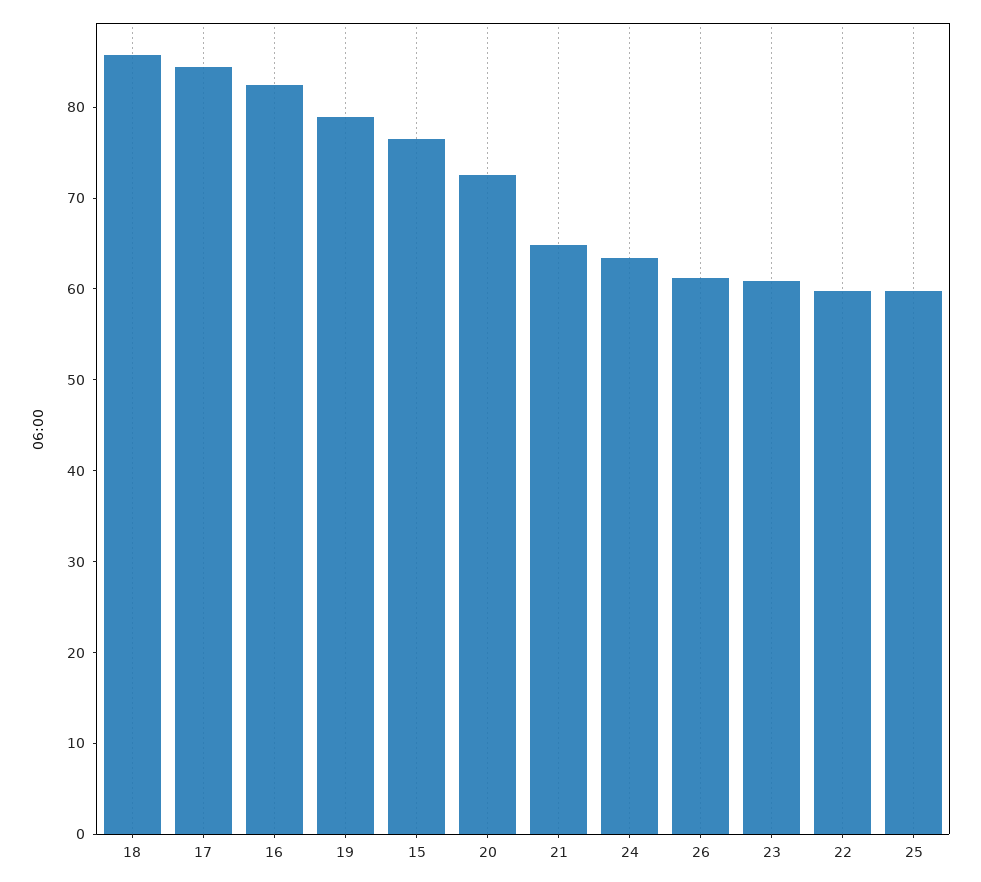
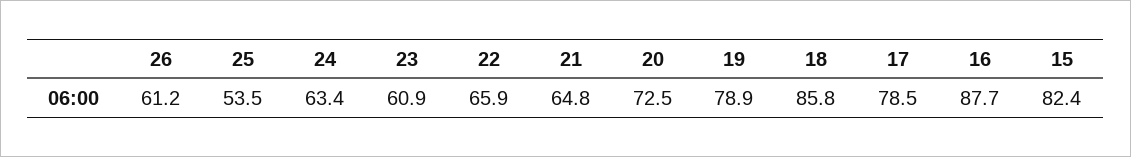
17: 84 -> 78.5
16: 82 -> 87.7
15: 76 -> 82.4
22: 60 -> 65.9
25: 60 -> 53.5

